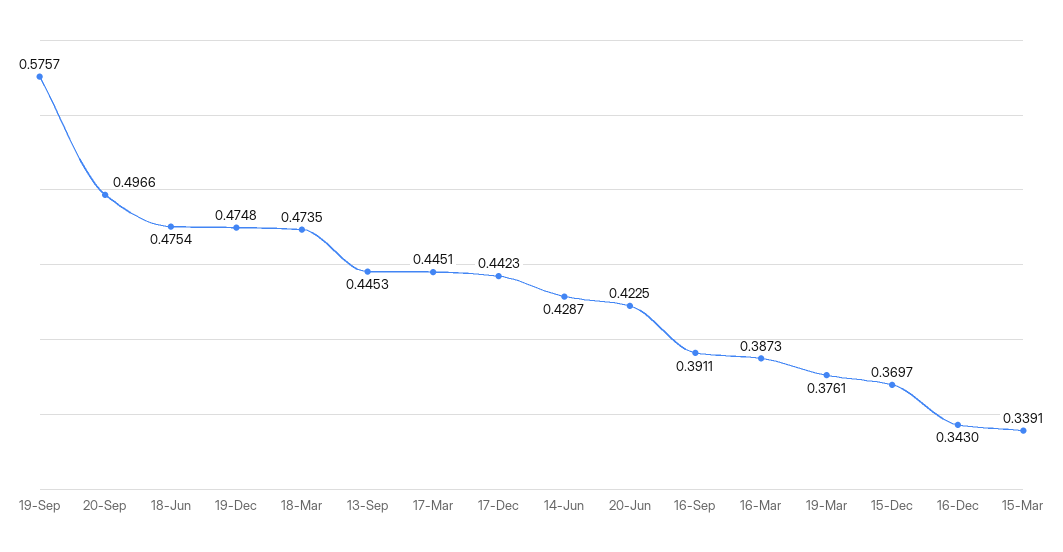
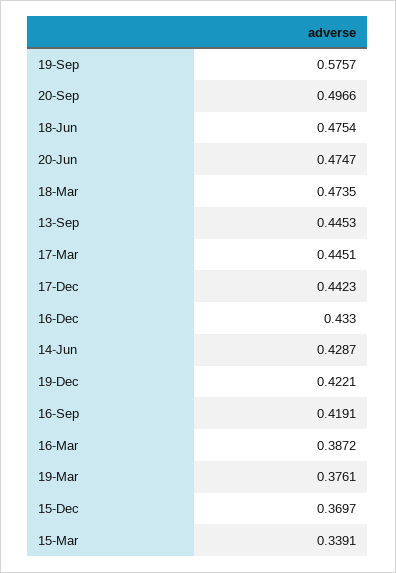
19-Dec: 0.4748 -> 0.4221
20-Jun: 0.4225 -> 0.4747
16-Sep: 0.3911 -> 0.4191
16-Mar: 0.3873 -> 0.3872
16-Dec: 0.343 -> 0.433

